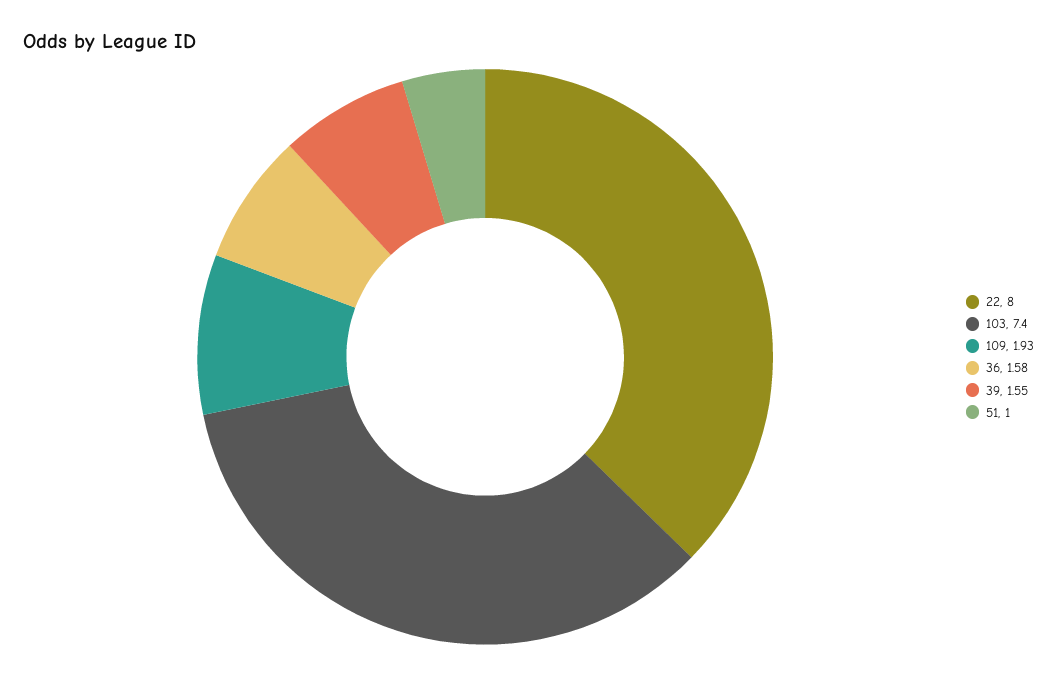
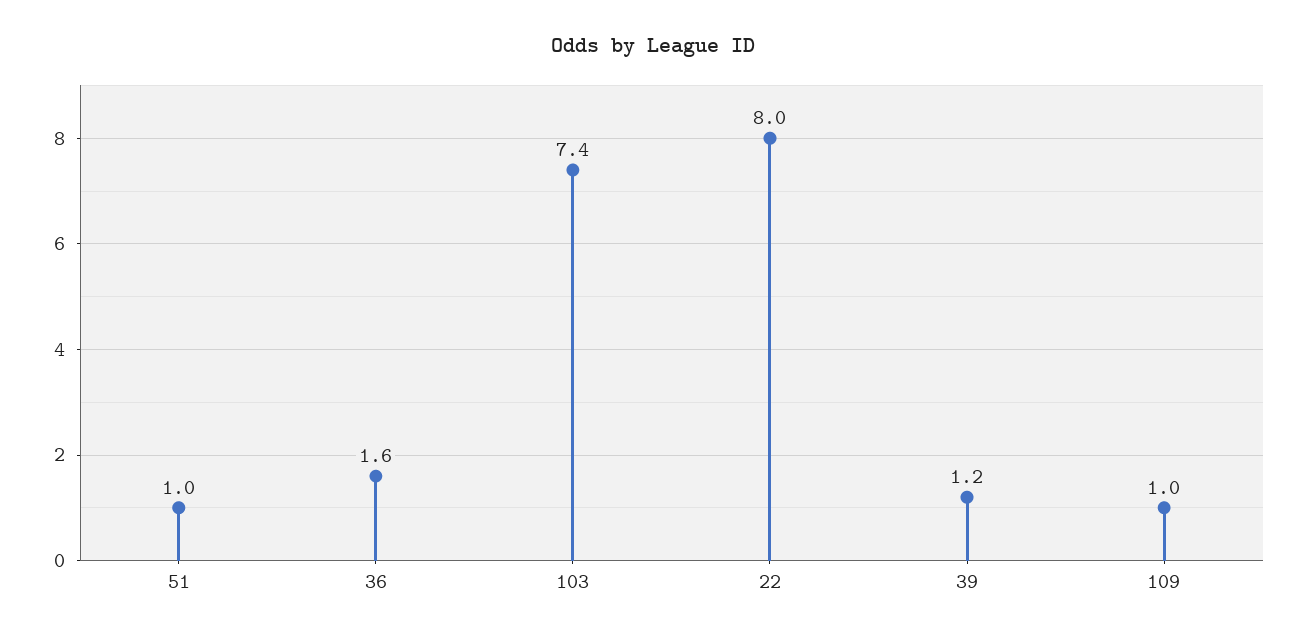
109: 1.93 -> 1
39: 1.55 -> 1.2

